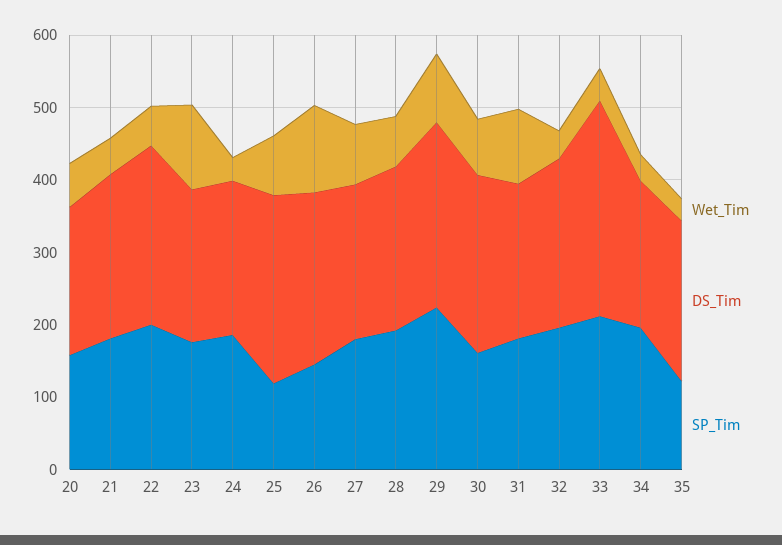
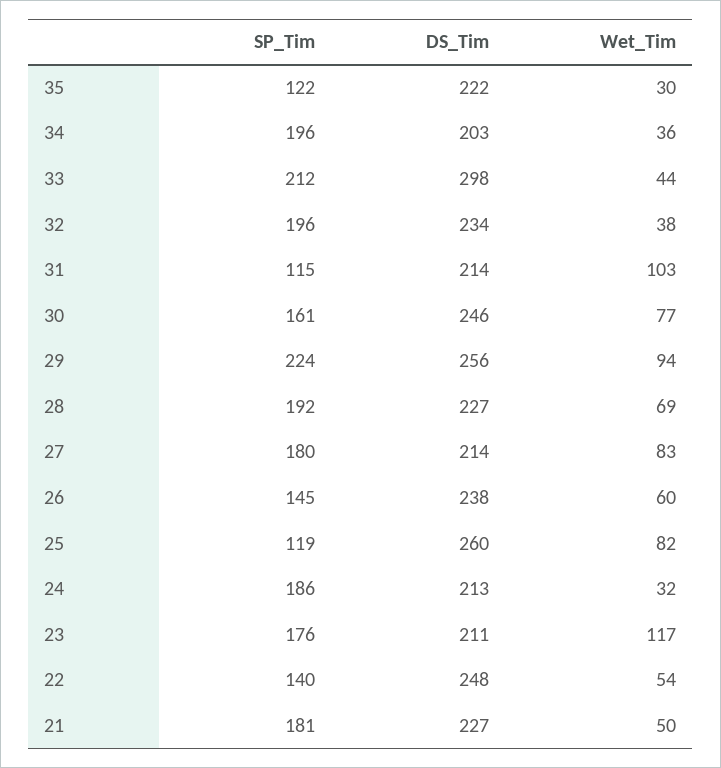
Wet_Tim, 20: 60 -> none
DS_Tim, 20: 200 -> none
SP_Tim, 20: 160 -> none
SP_Tim, 22: 200 -> 140
Wet_Tim, 26: 120 -> 60
SP_Tim, 31: 180 -> 115

